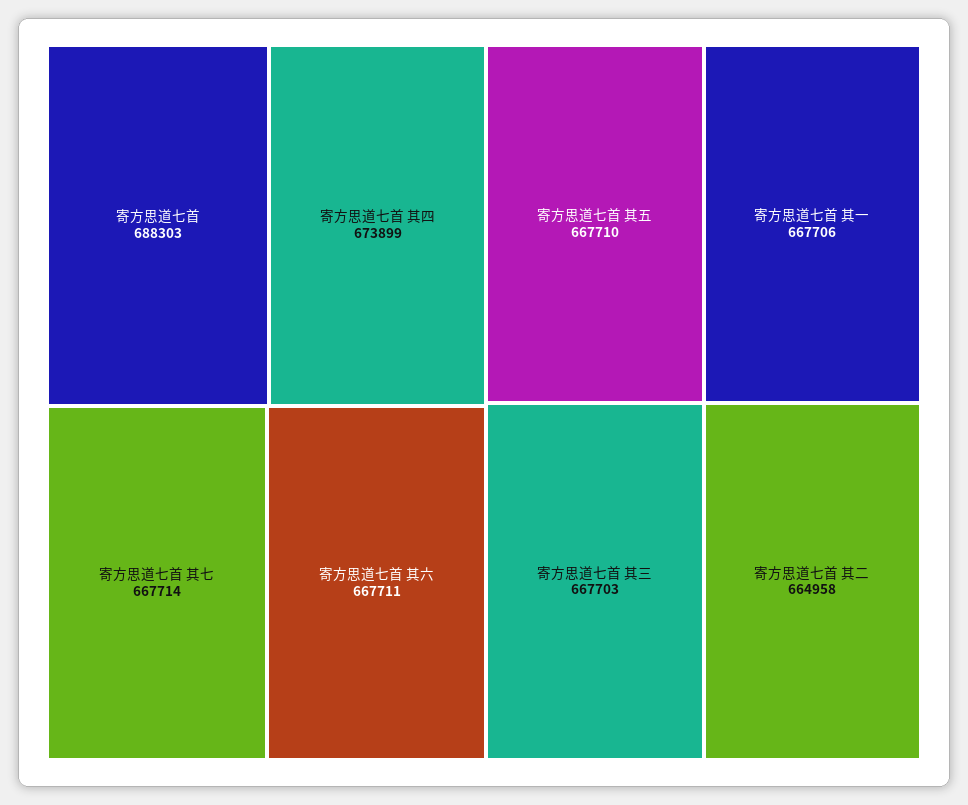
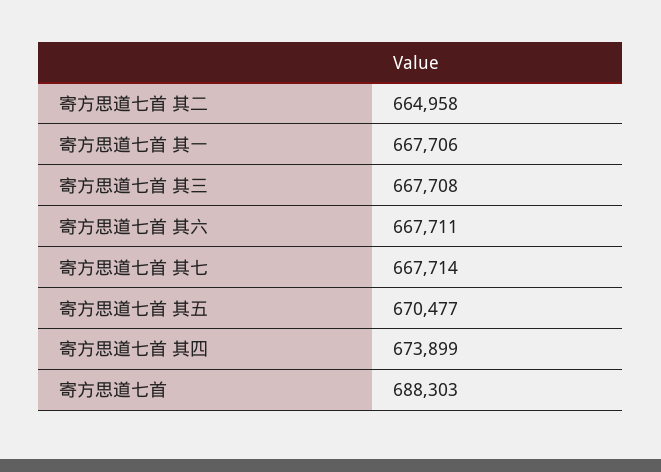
寄方思道七首 其五: 667710 -> 670477
寄方思道七首 其三: 667703 -> 667708

